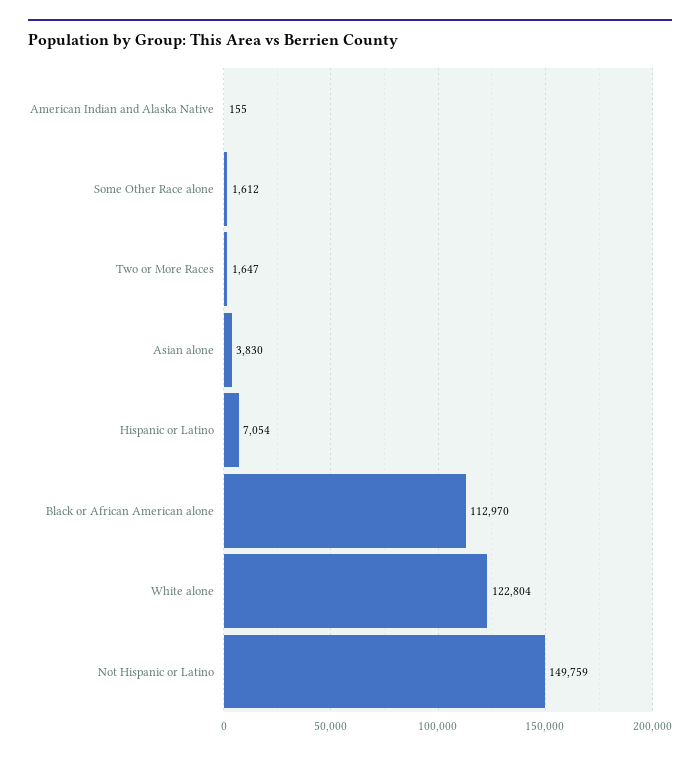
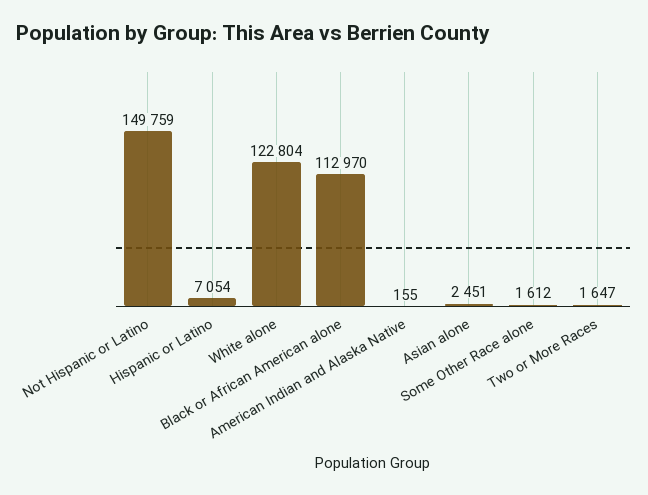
Asian alone: 3830 -> 2451

